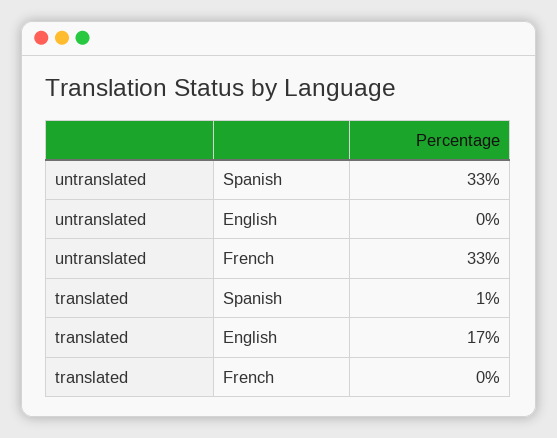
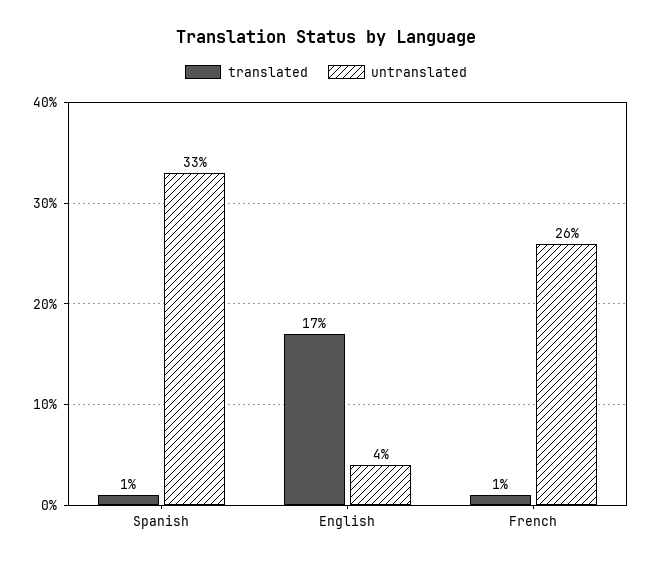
untranslated, English: 0 -> 4
untranslated, French: 33 -> 26
translated, French: 0 -> 1

